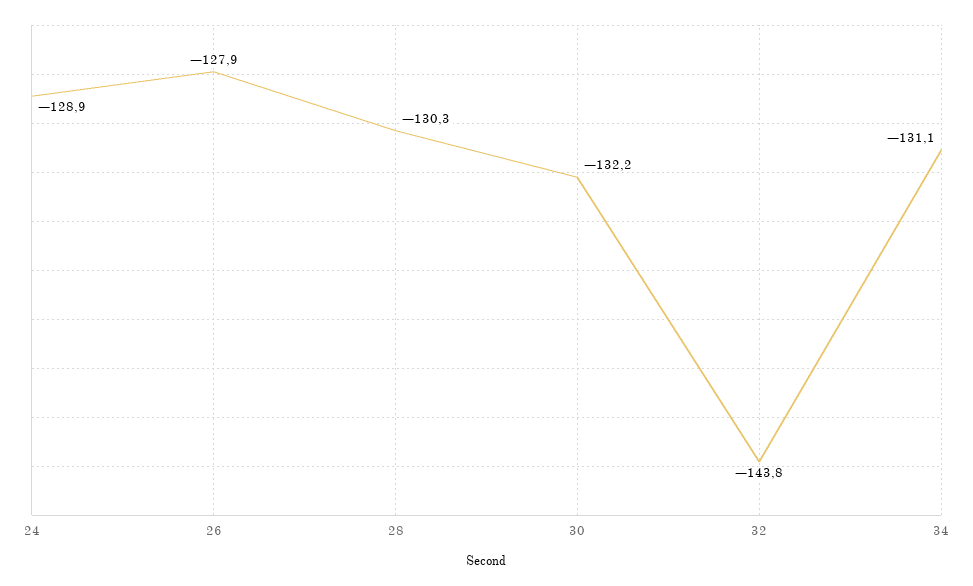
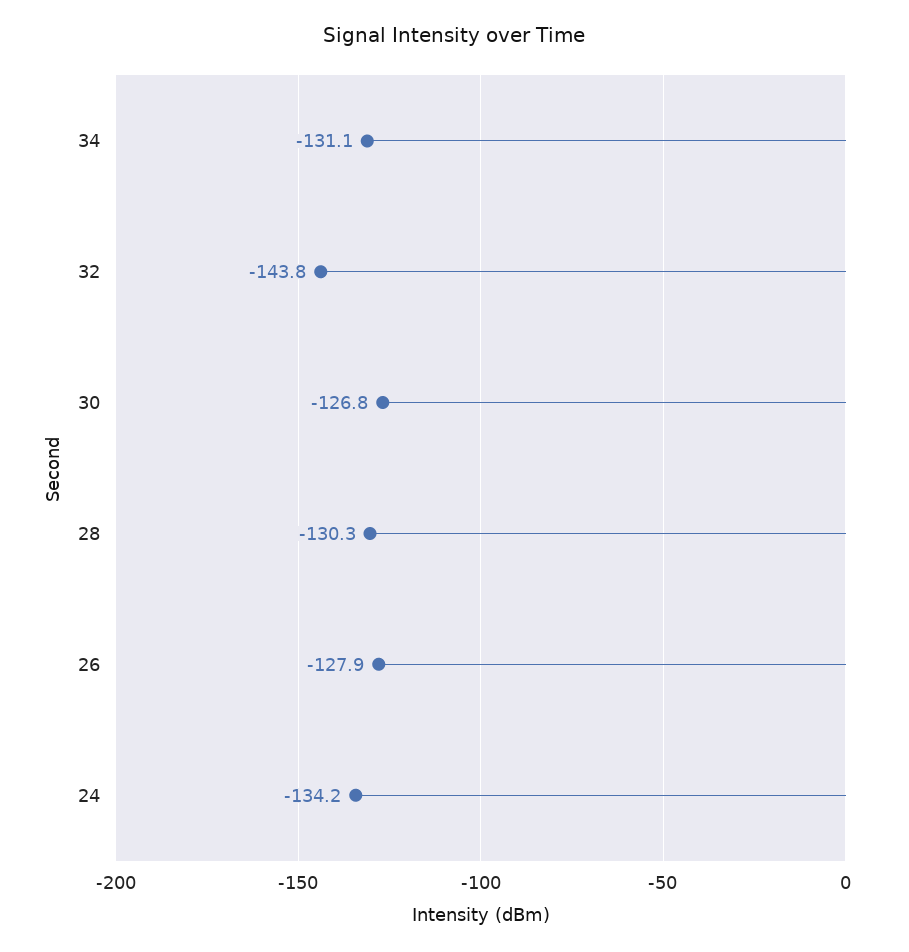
24: -128.9 -> -134.2
30: -132.2 -> -126.8

